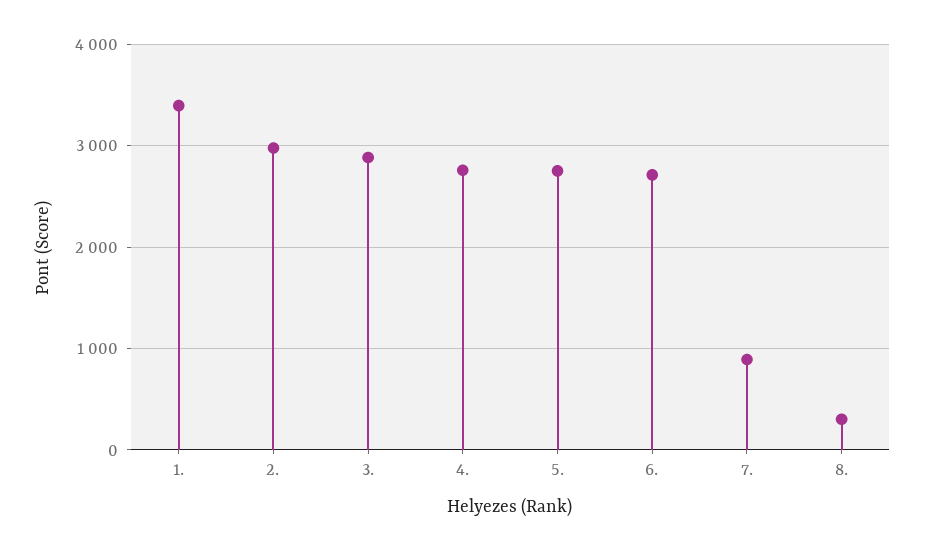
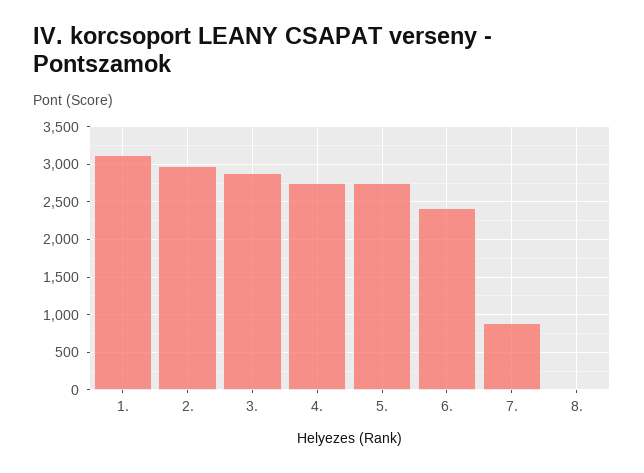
1.: 3400 -> 3100
6.: 2700 -> 2400
8.: 300 -> 0

